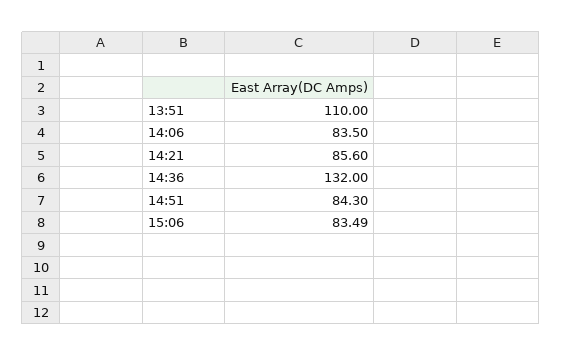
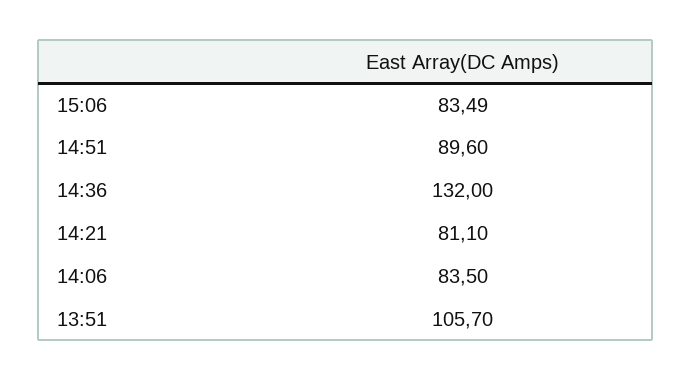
13:51: 110 -> 105.7
14:21: 85.6 -> 81.1
14:51: 84.3 -> 89.6

